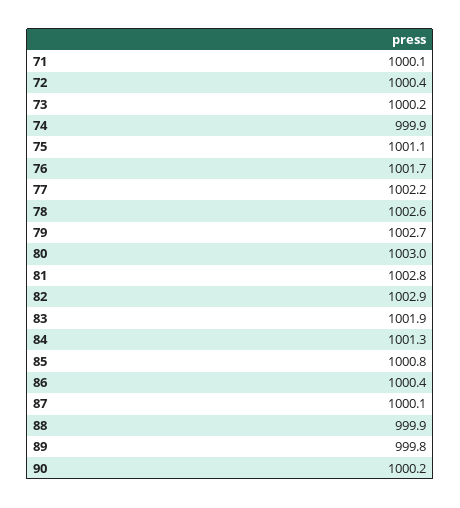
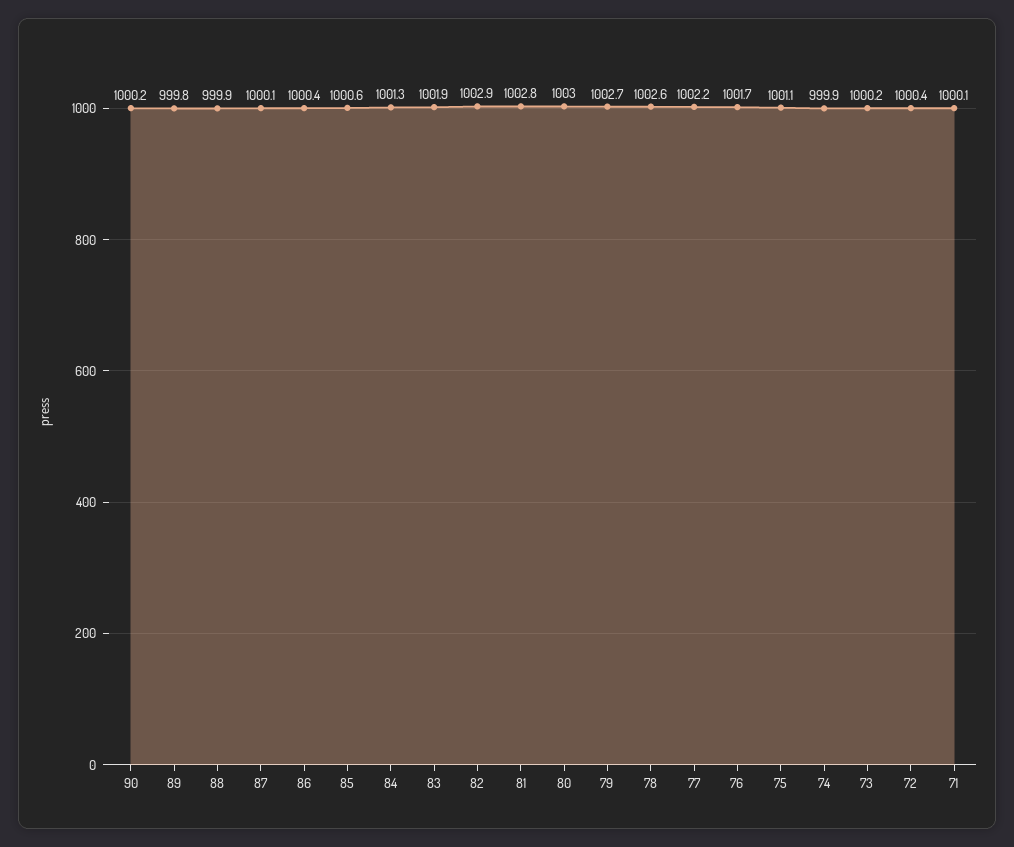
85: 1000.8 -> 1000.6

